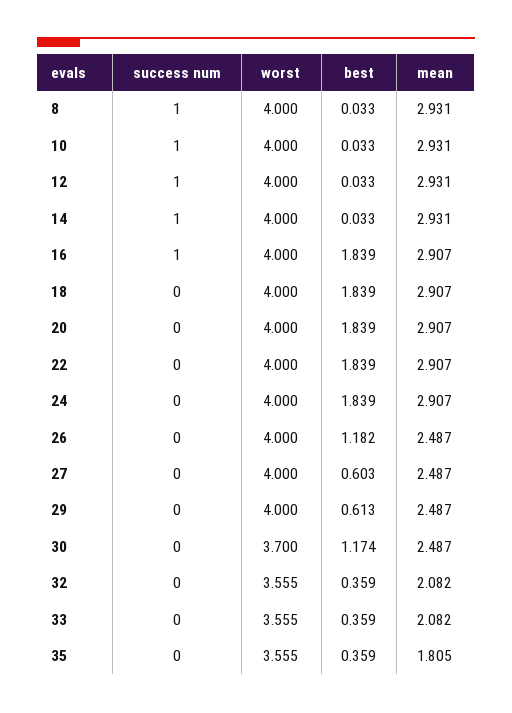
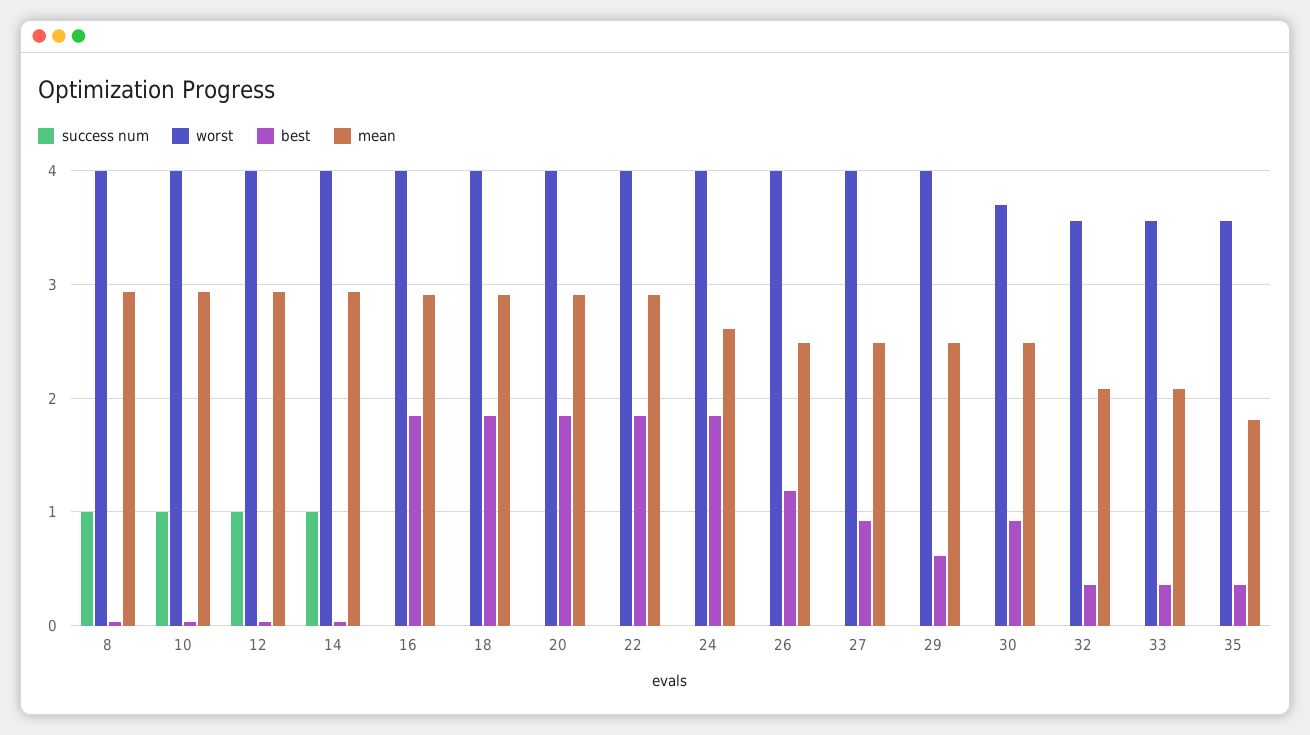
success num, 16: 1 -> 0
mean, 24: 2.907 -> 2.6
best, 27: 0.603 -> 0.9
best, 30: 1.174 -> 0.9

